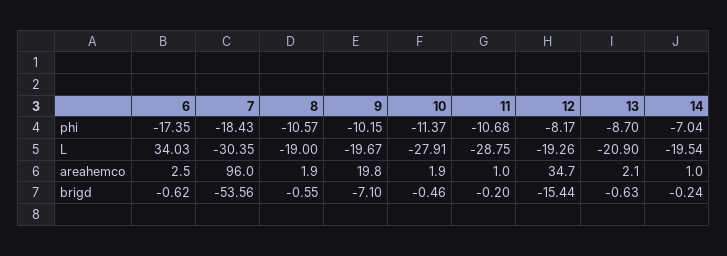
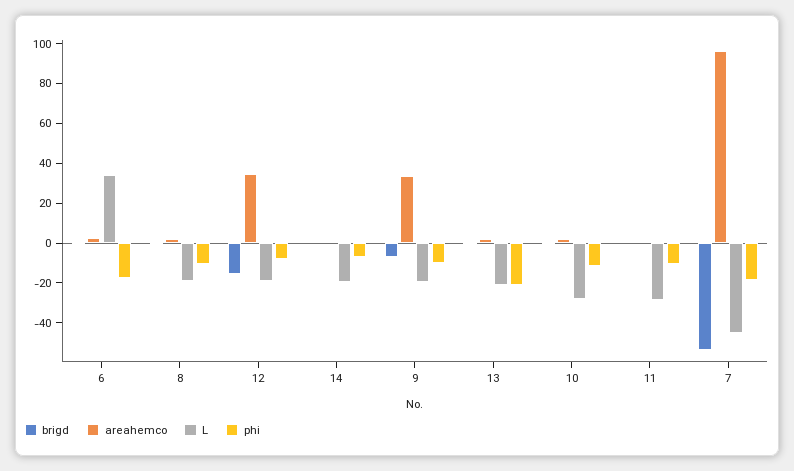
phi, 13: -8.7 -> -20
L, 7: -30.35 -> -45
areahemco, 9: 19.8 -> 35

